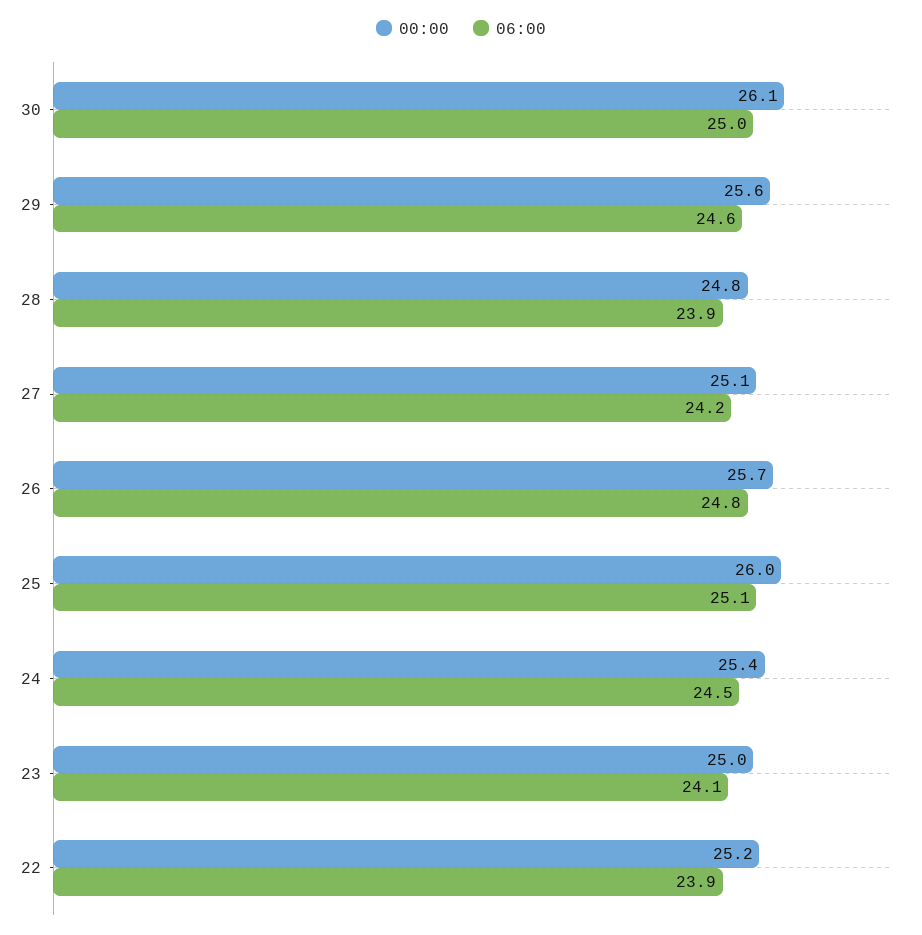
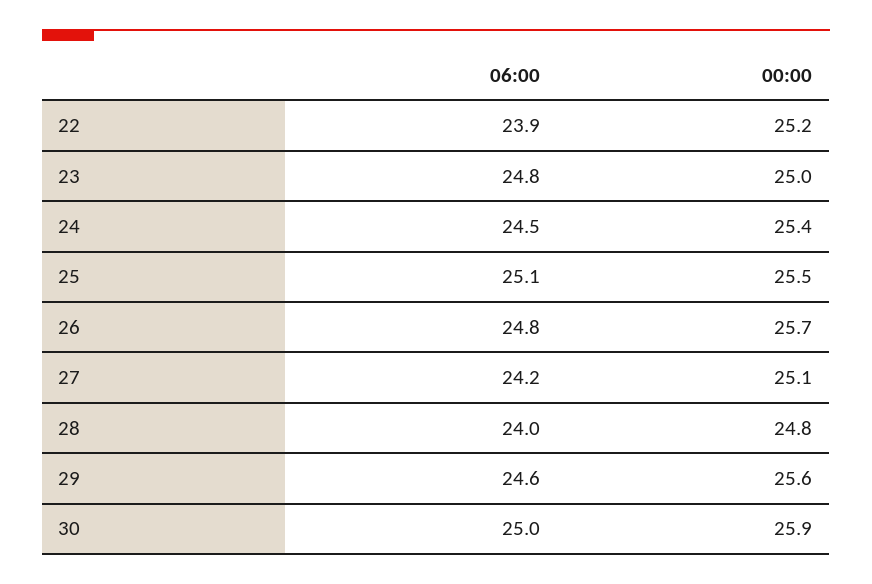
00:00, 30: 26.1 -> 25.9
06:00, 28: 23.9 -> 24
00:00, 25: 26 -> 25.5
06:00, 23: 24.1 -> 24.8

